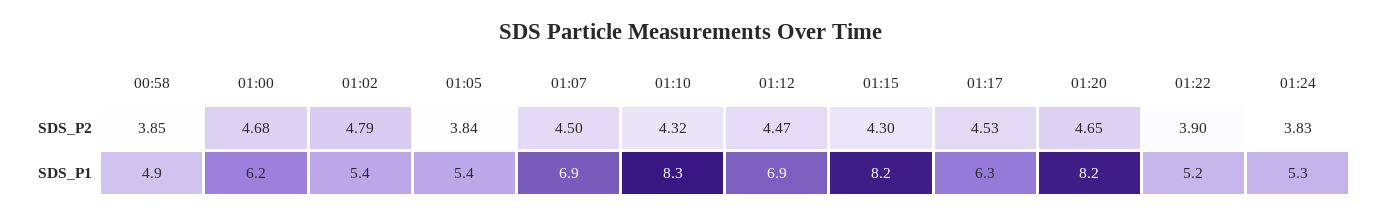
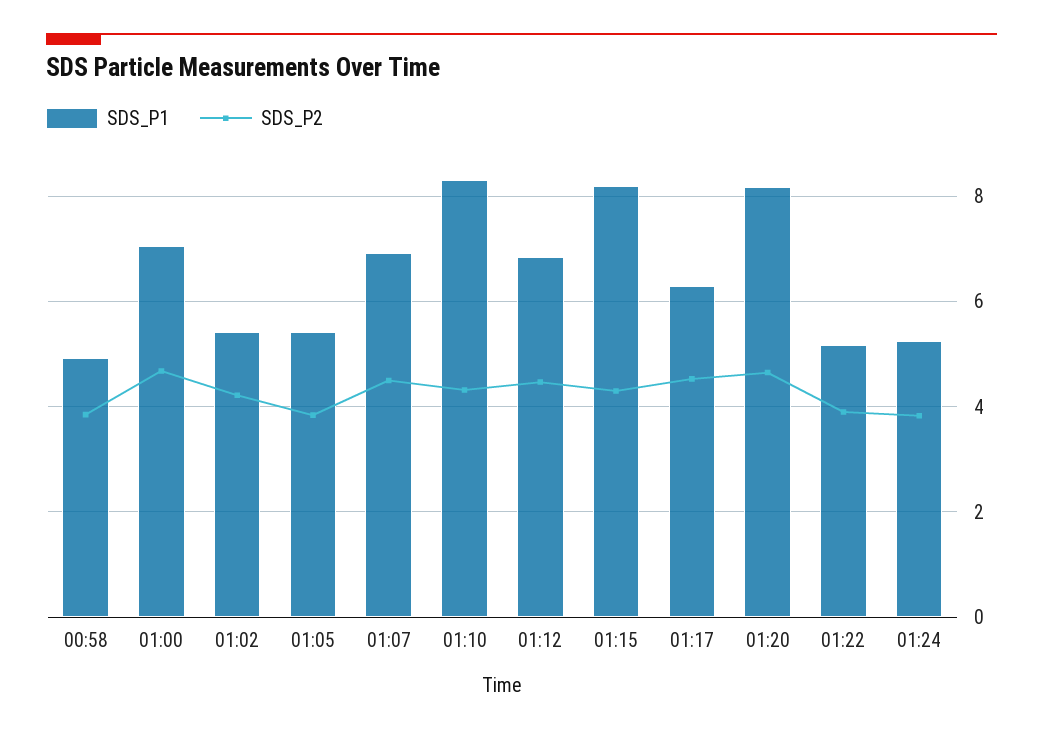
SDS_P2, 01:02: 4.79 -> 4.2
SDS_P1, 01:00: 6.2 -> 7

